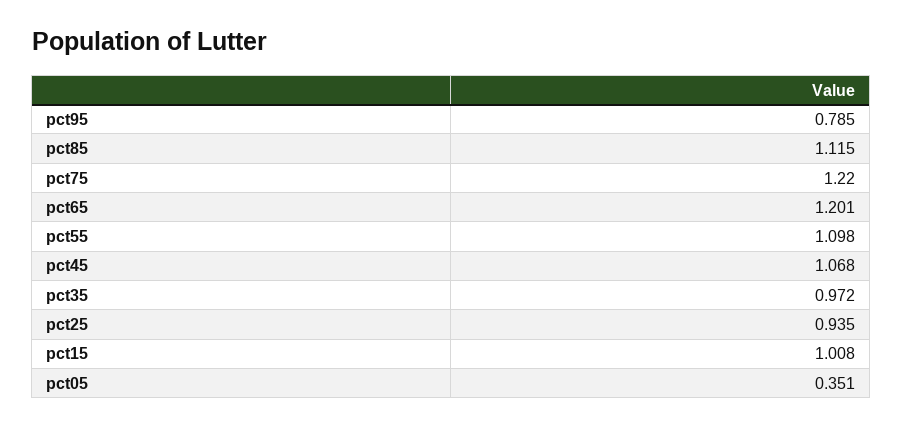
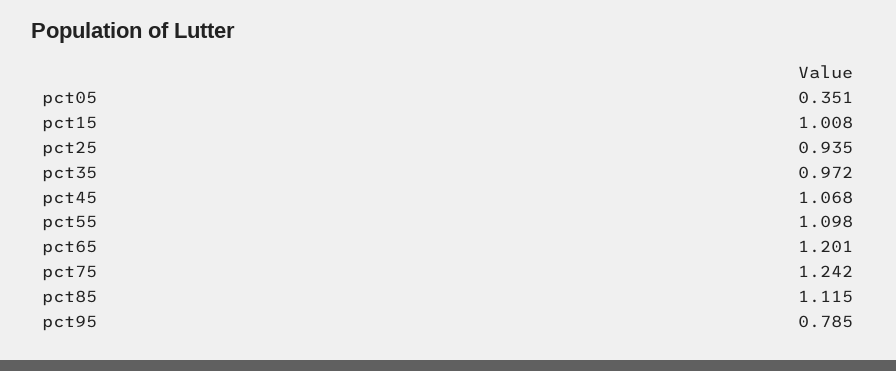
pct75: 1.22 -> 1.242

